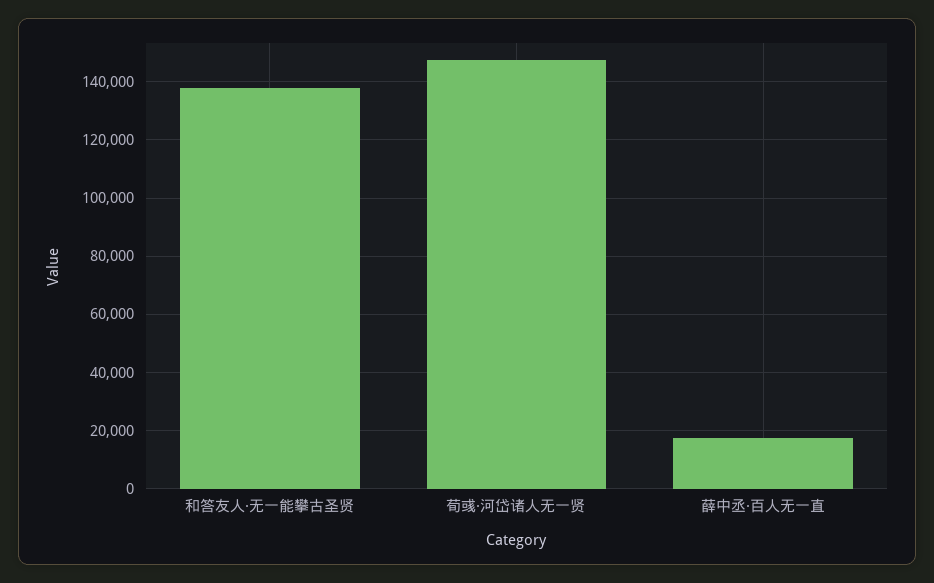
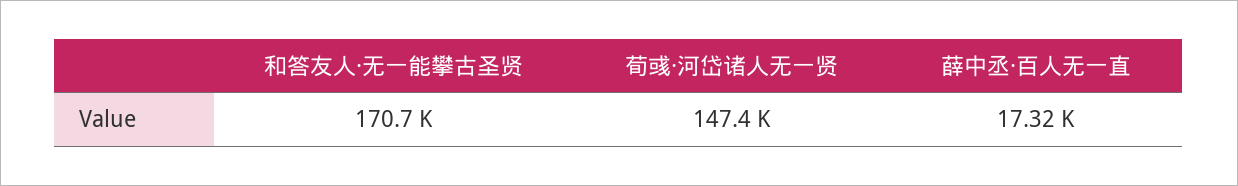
和答友人·无一能攀古圣贤: 137500 -> 170700

